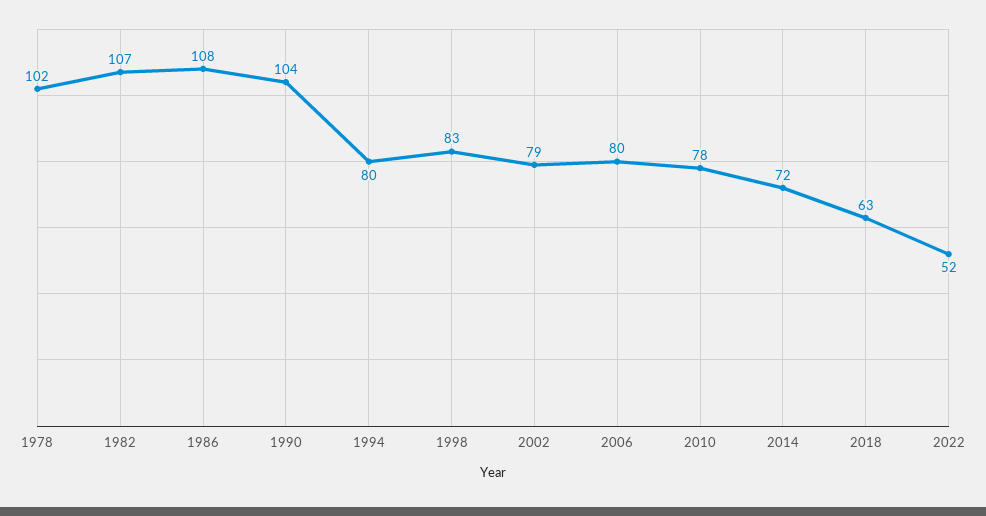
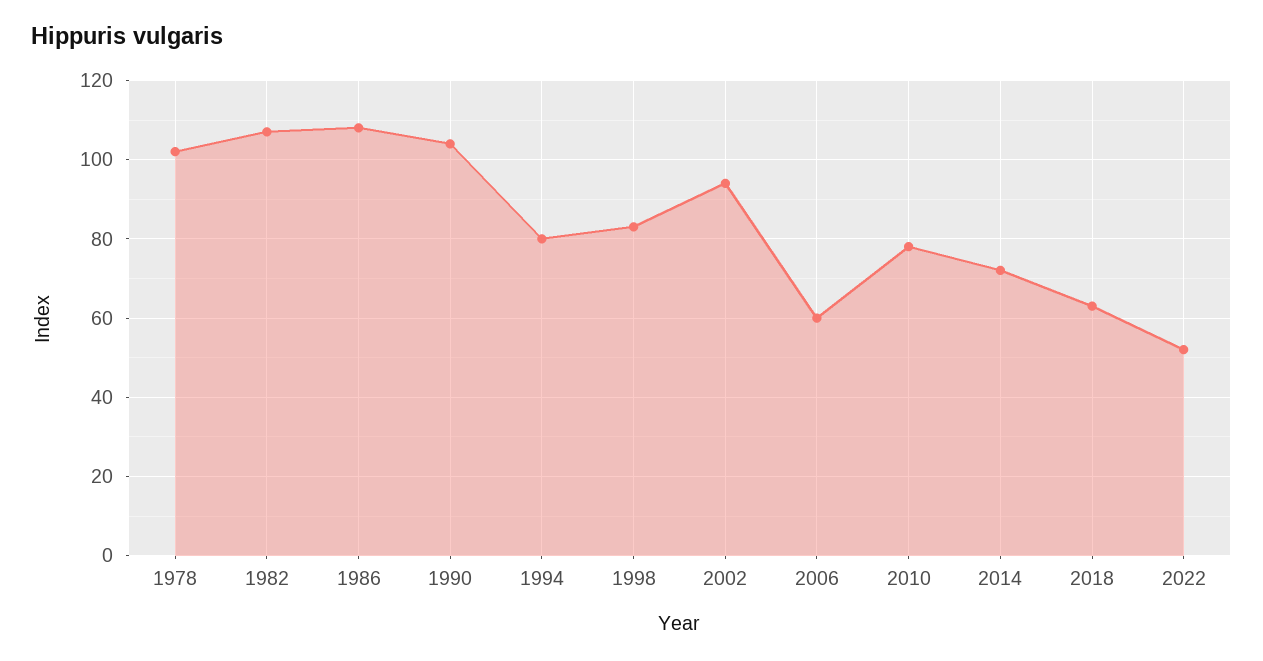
2002: 79 -> 95
2006: 80 -> 60

